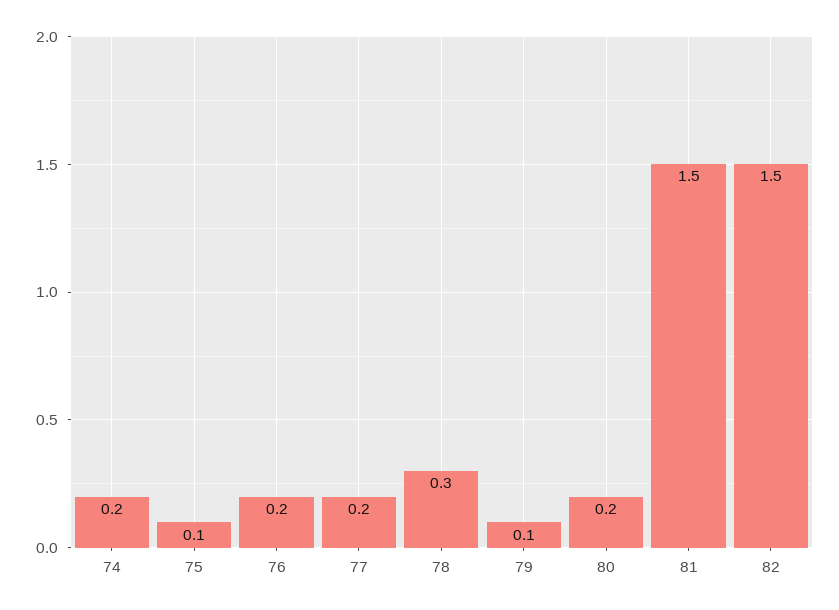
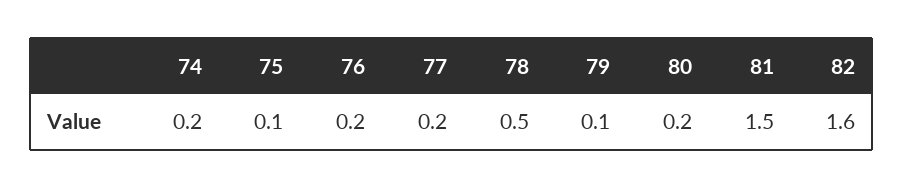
78: 0.3 -> 0.5
82: 1.5 -> 1.6

